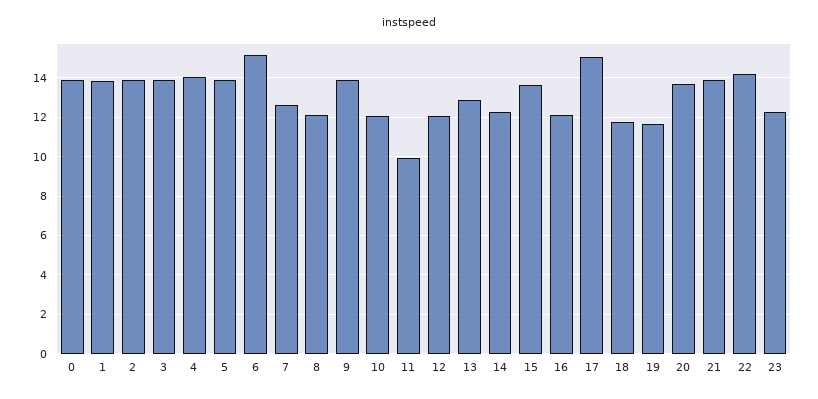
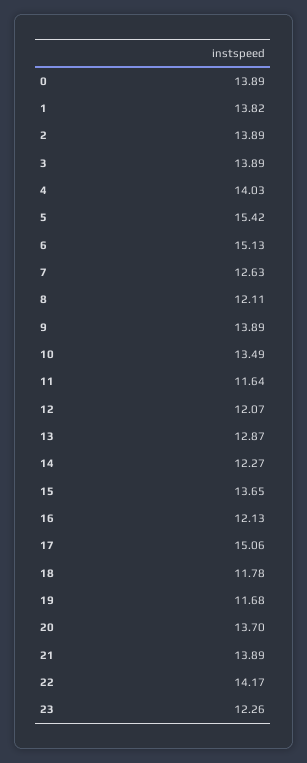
5: 14 -> 15.42
10: 12 -> 13.49
11: 10 -> 11.64

